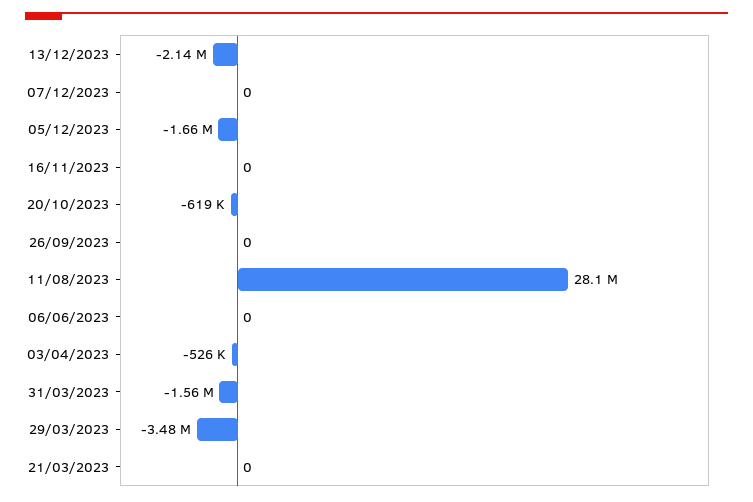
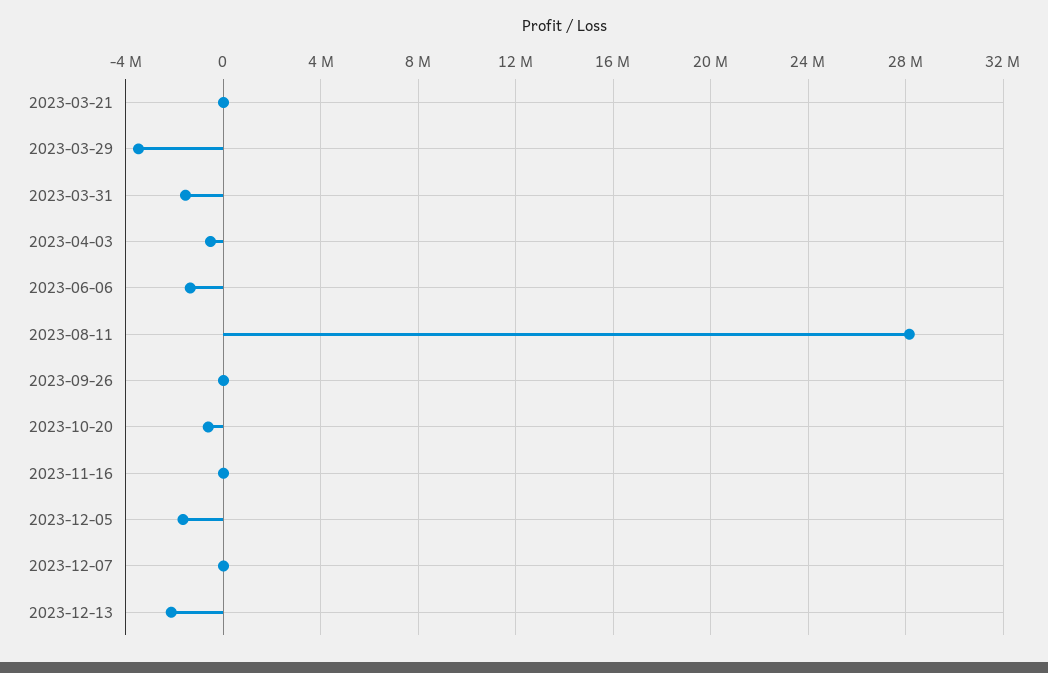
06/06/2023: 0 -> -1500000

